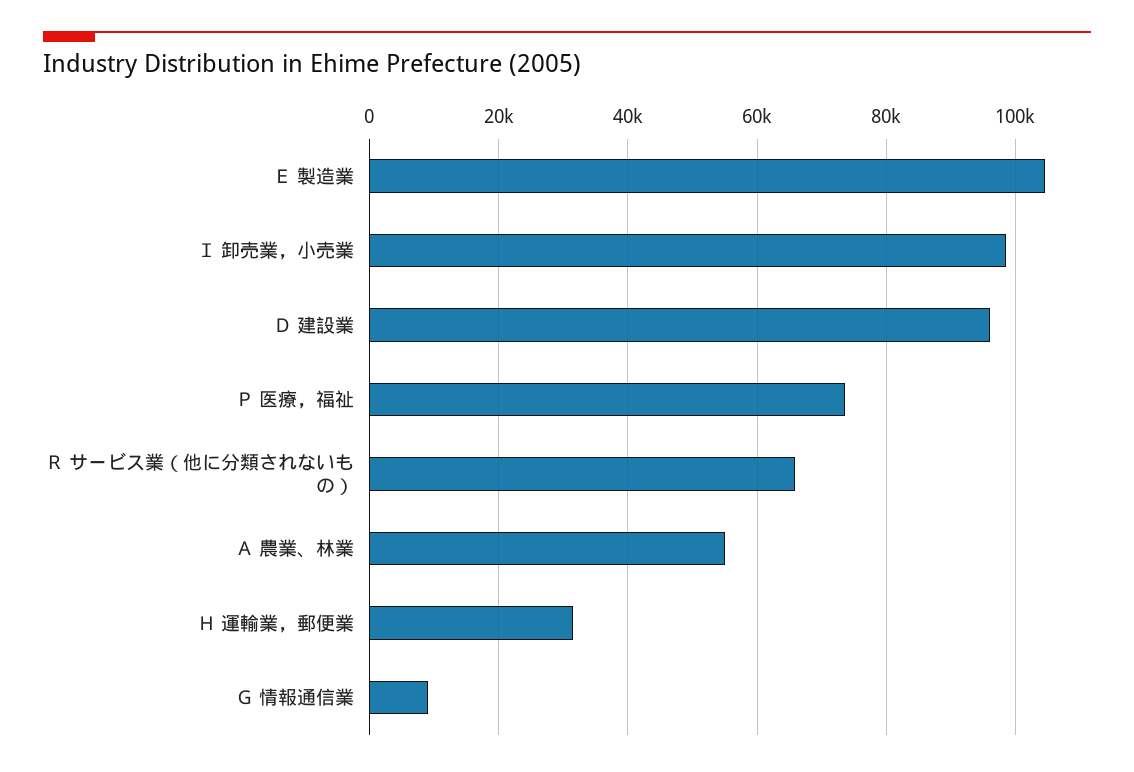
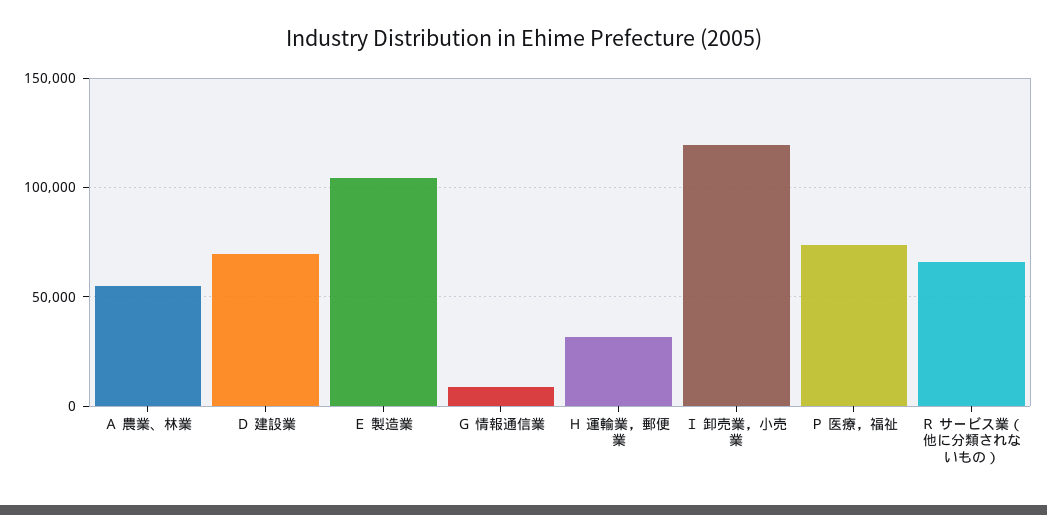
Ｉ 卸売業，小売業: 98000 -> 120000
Ｄ 建設業: 96000 -> 70000

